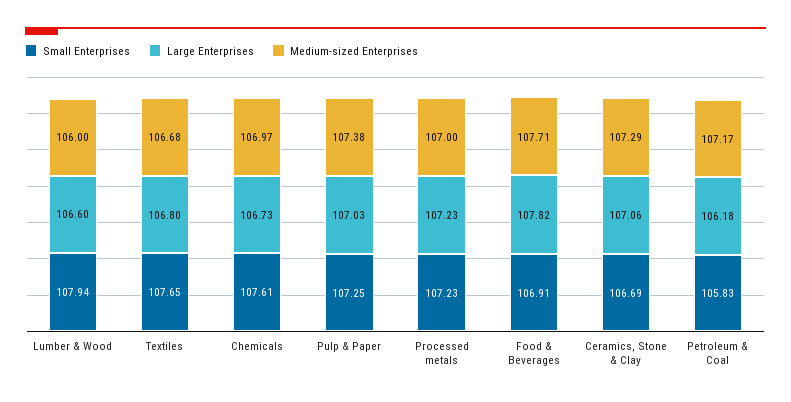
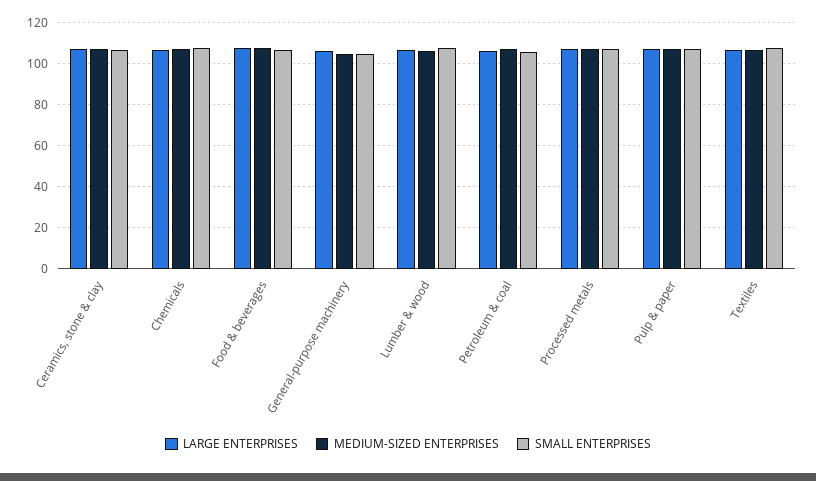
Large Enterprises, General-purpose machinery: none -> 105
Medium-sized Enterprises, General-purpose machinery: none -> 105
Small Enterprises, General-purpose machinery: none -> 105

